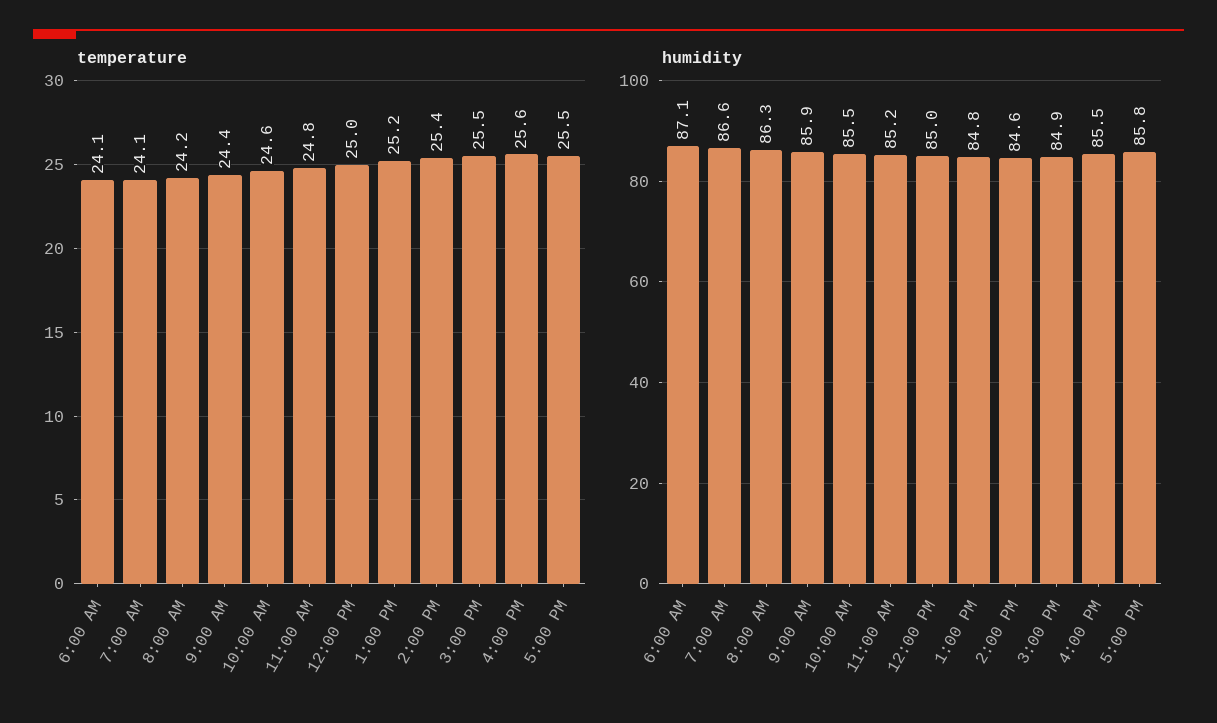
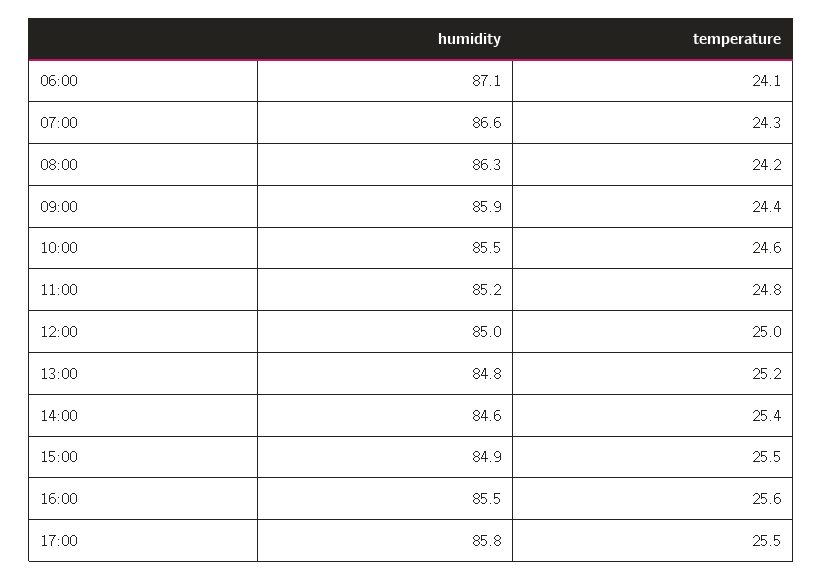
temperature, 7:00 AM: 24.1 -> 24.3

